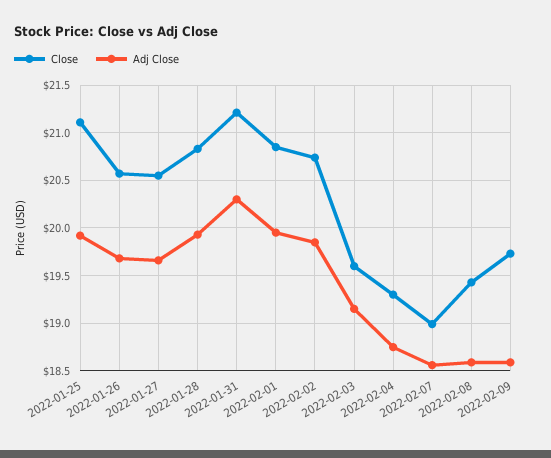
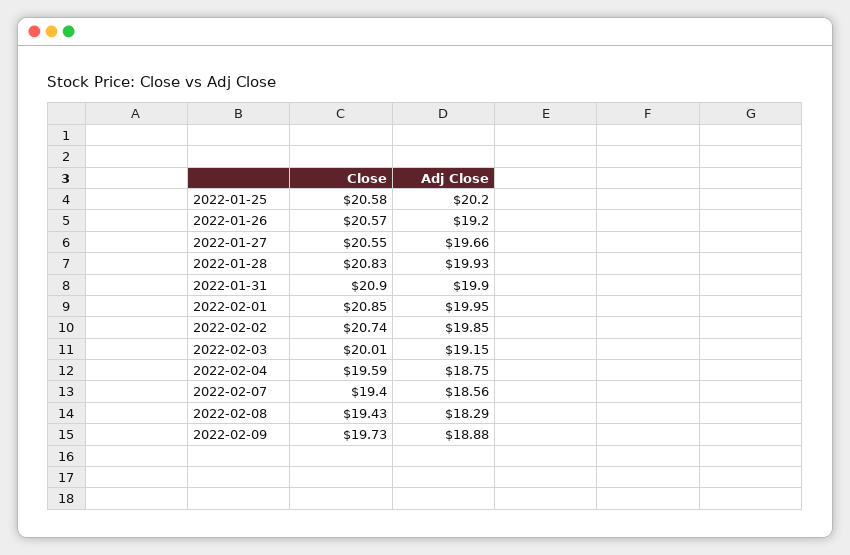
Close, 2022-01-25: 21.1 -> 20.58
Adj Close, 2022-01-25: 19.9 -> 20.2
Adj Close, 2022-01-26: 19.7 -> 19.2
Close, 2022-01-31: 21.2 -> 20.9
Adj Close, 2022-01-31: 20.3 -> 19.9
Close, 2022-02-03: 19.6 -> 20.01
Close, 2022-02-04: 19.3 -> 19.59
Close, 2022-02-07: 19 -> 19.4
Adj Close, 2022-02-08: 18.6 -> 18.29
Adj Close, 2022-02-09: 18.6 -> 18.88

